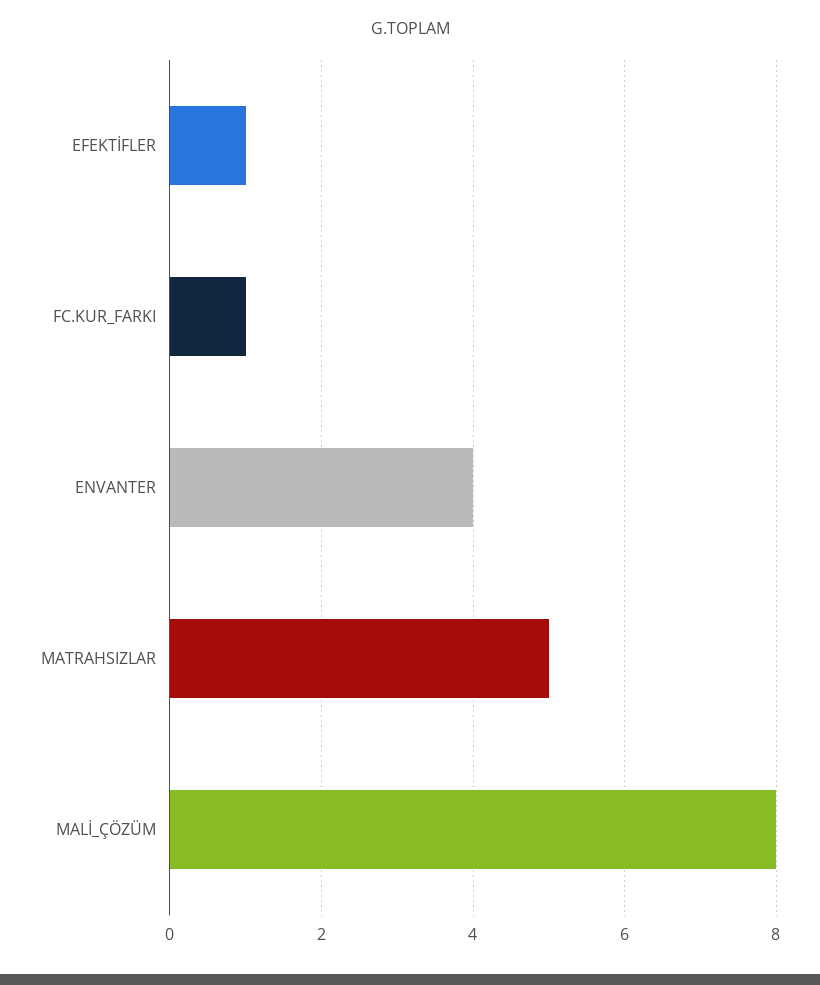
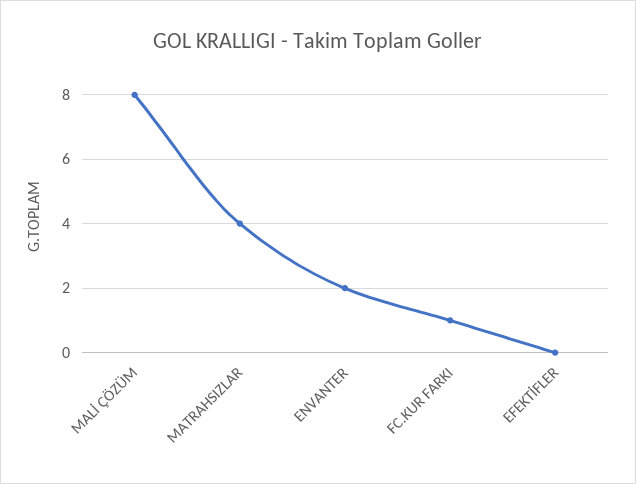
EFEKTİFLER: 1 -> 0
ENVANTER: 4 -> 2
MATRAHSIZLAR: 5 -> 4

